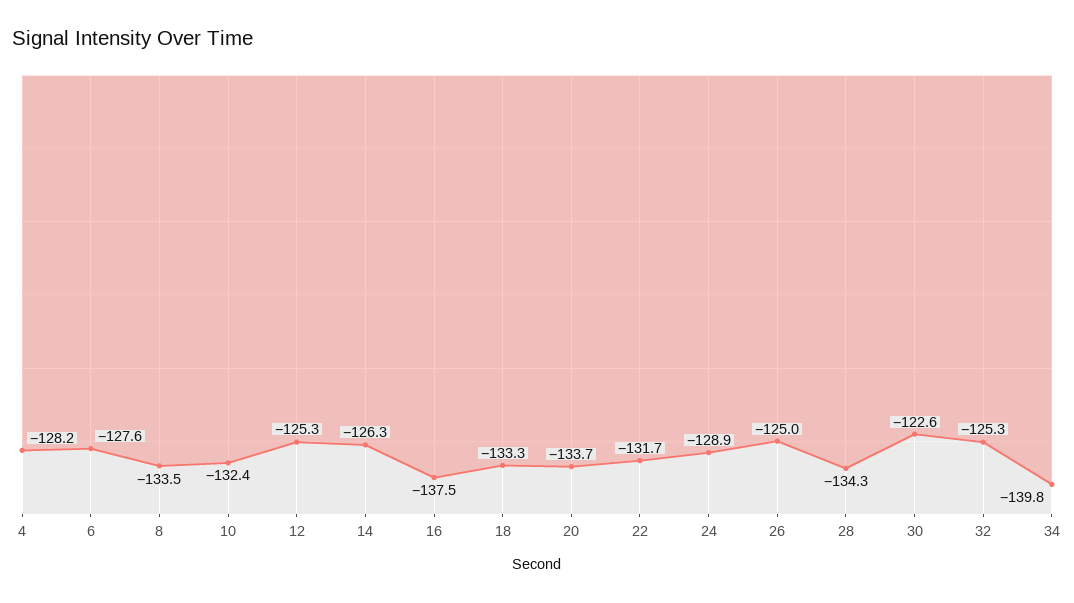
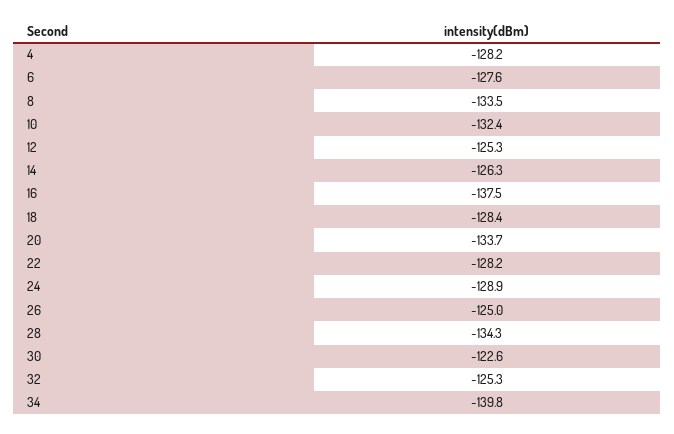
18: -133.3 -> -128.4
22: -131.7 -> -128.2

